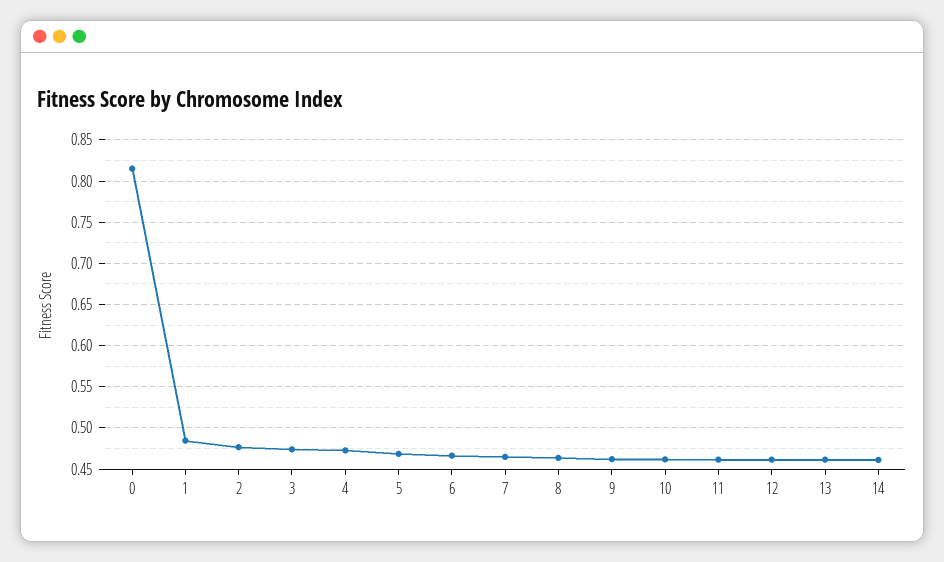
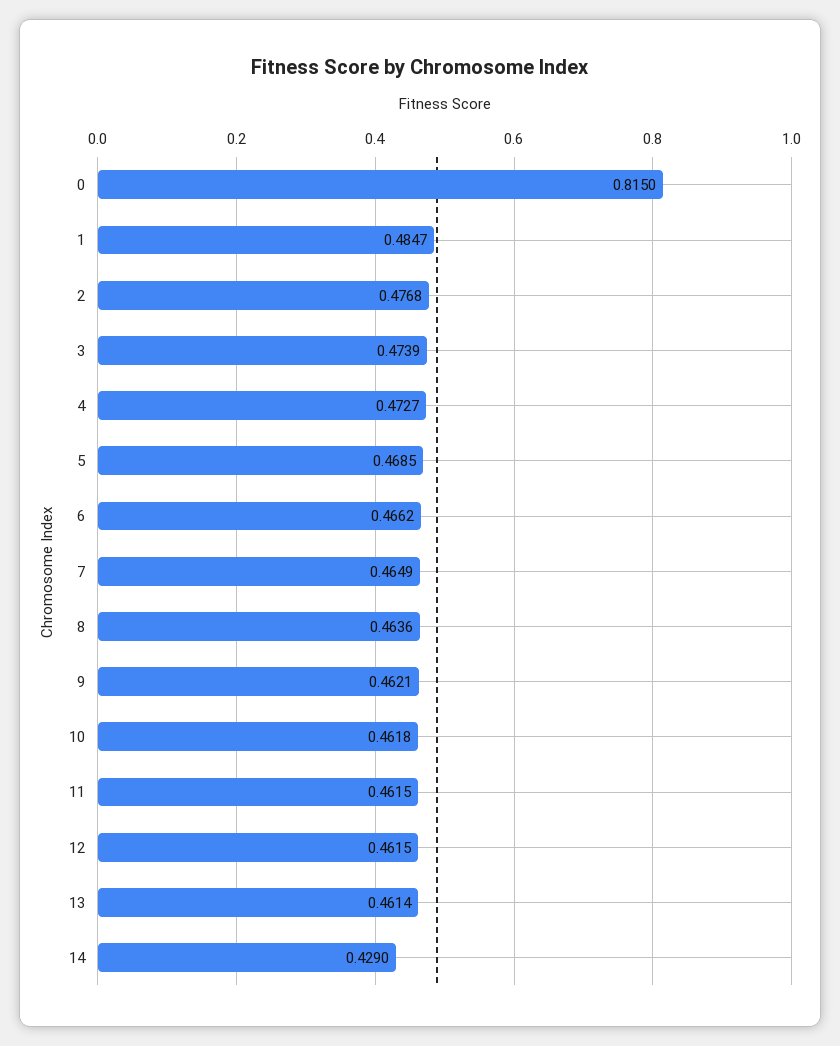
14: 0.46 -> 0.429

